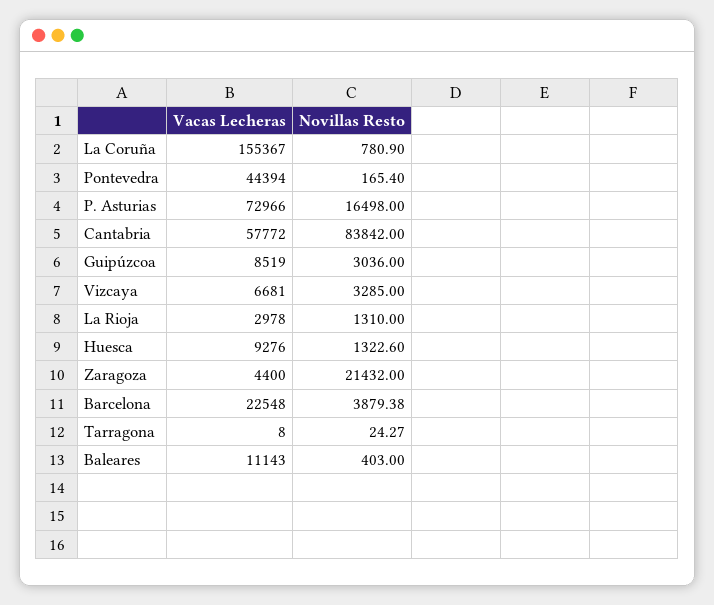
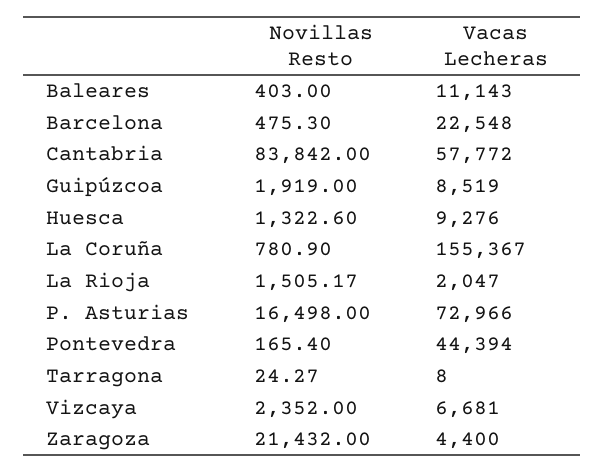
Novillas Resto, Guipúzcoa: 3036 -> 1919
Novillas Resto, Vizcaya: 3285 -> 2352
Vacas Lecheras, La Rioja: 2978 -> 2047
Novillas Resto, La Rioja: 1310 -> 1505.17
Novillas Resto, Barcelona: 3879.38 -> 475.3

